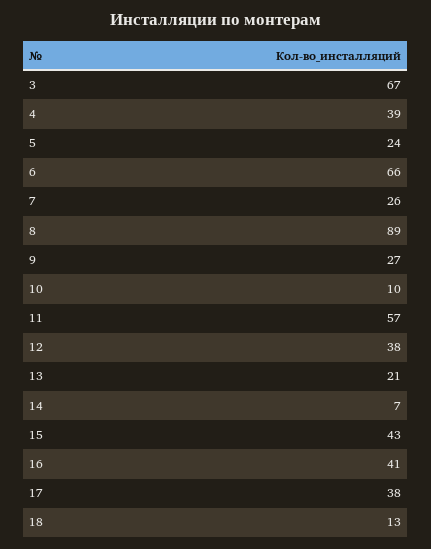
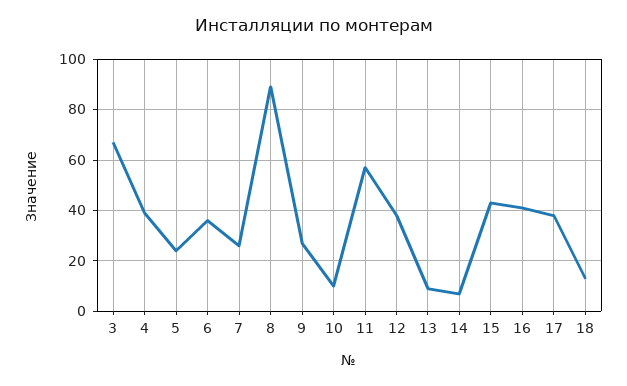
6: 66 -> 35
13: 21 -> 10

